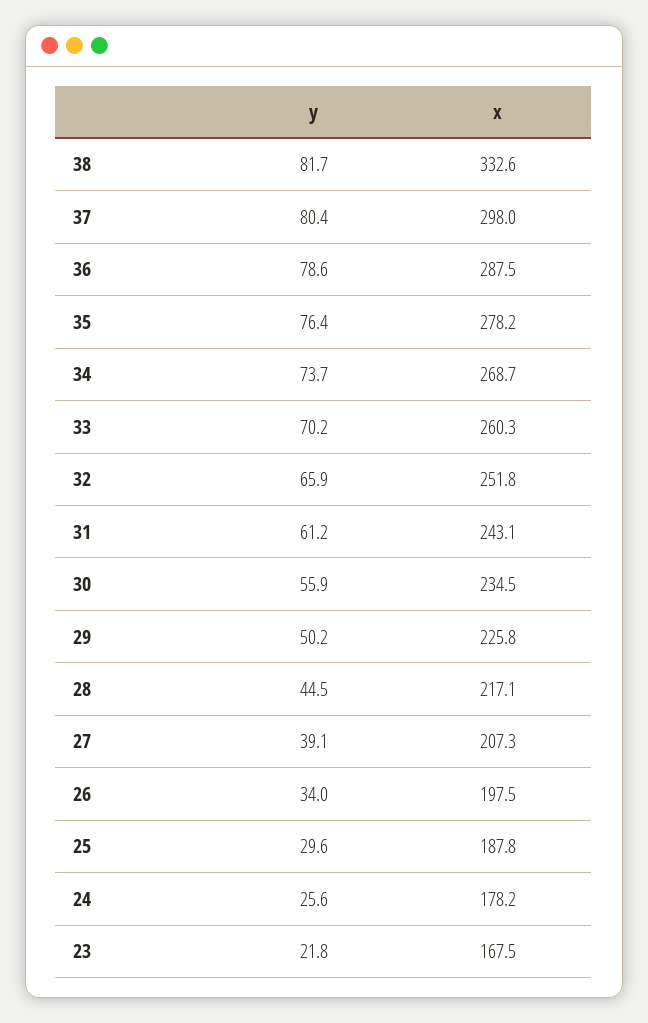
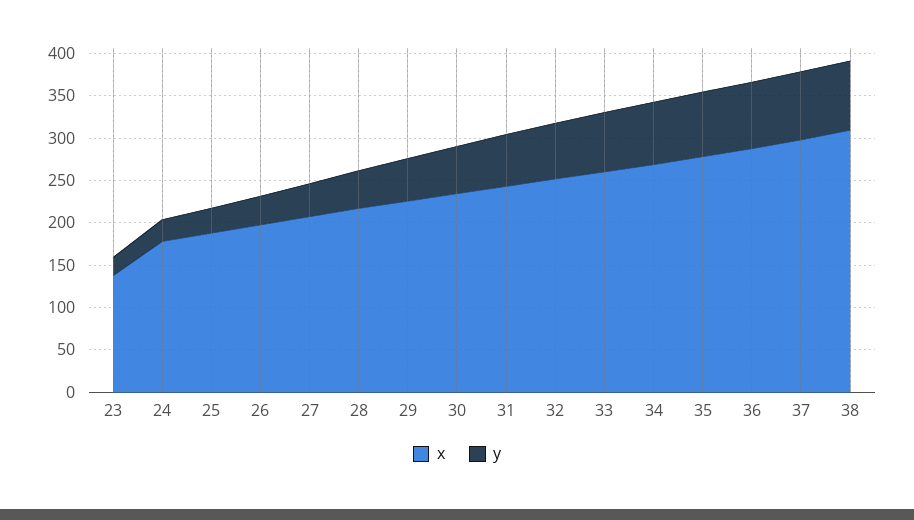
x, 38: 332.6 -> 310
x, 23: 167.5 -> 140

